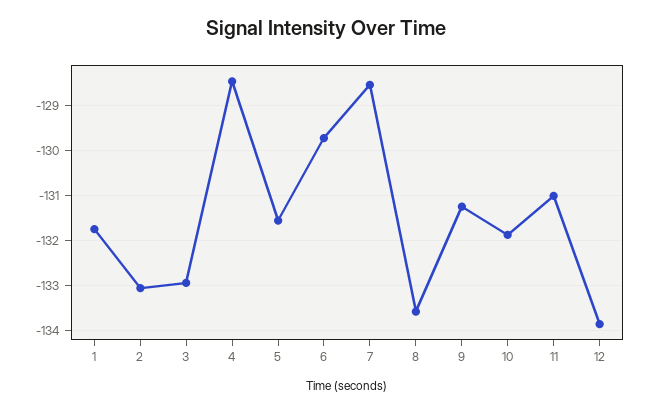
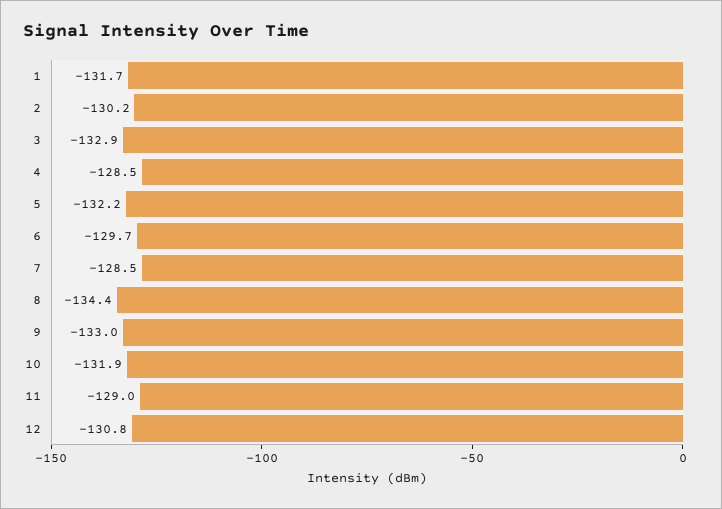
2: -133 -> -130.2
5: -131.6 -> -132.2
8: -133.6 -> -134.4
9: -131.2 -> -133
11: -131 -> -129
12: -133.8 -> -130.8

